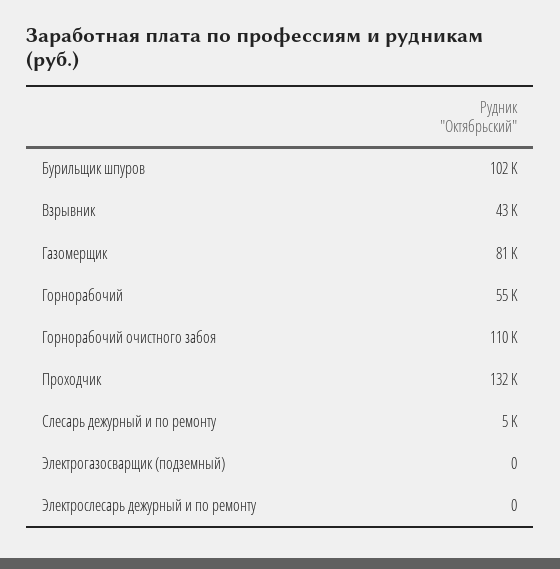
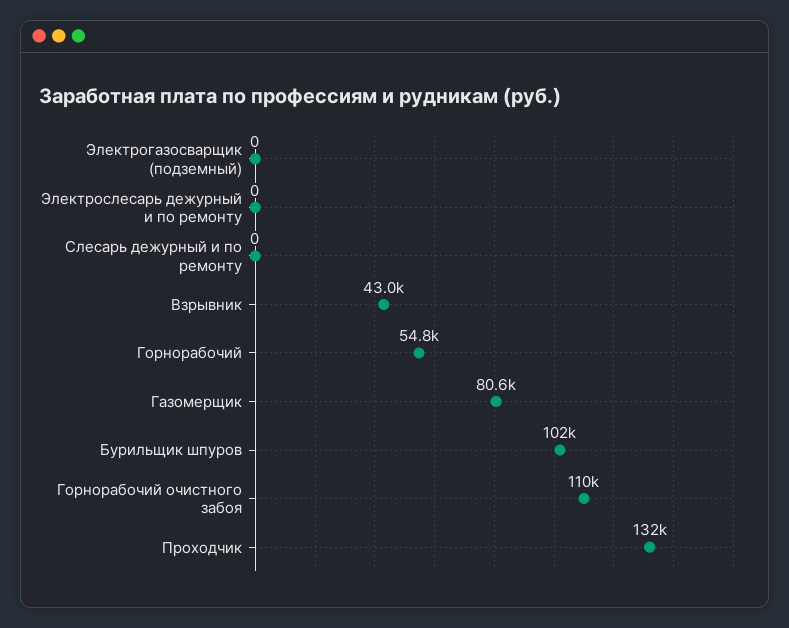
Слесарь дежурный и по ремонту: 5000 -> 0

